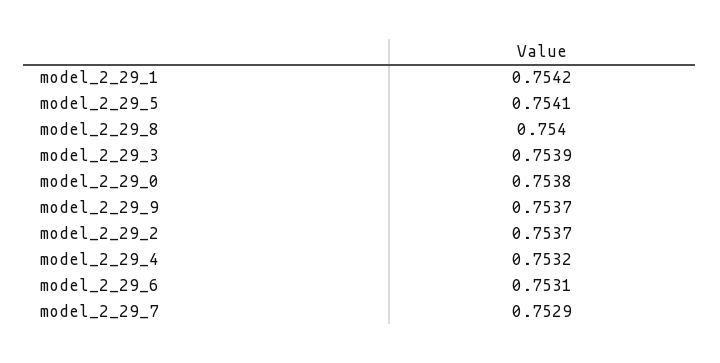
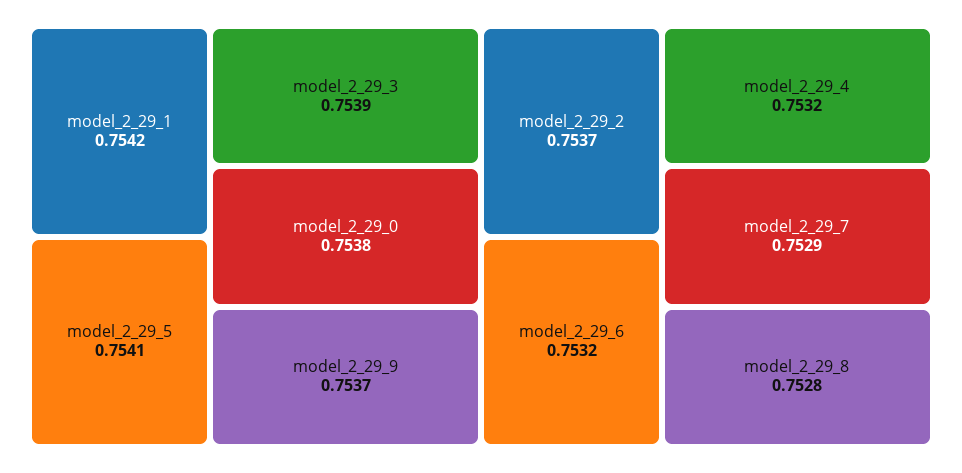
model_2_29_8: 0.754 -> 0.7528
model_2_29_6: 0.7531 -> 0.7532

